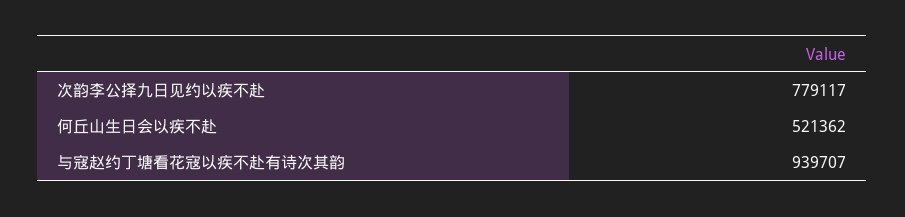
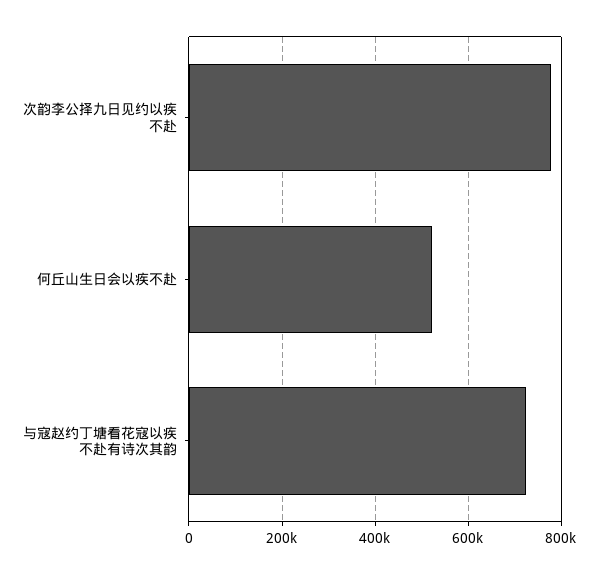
与寇赵约丁塘看花寇以疾不赴有诗次其韵: 939707 -> 720000

